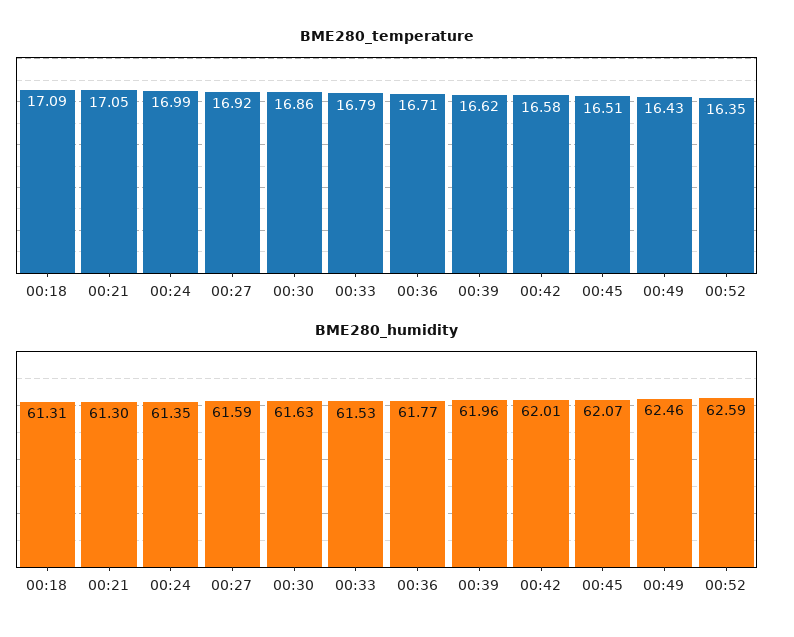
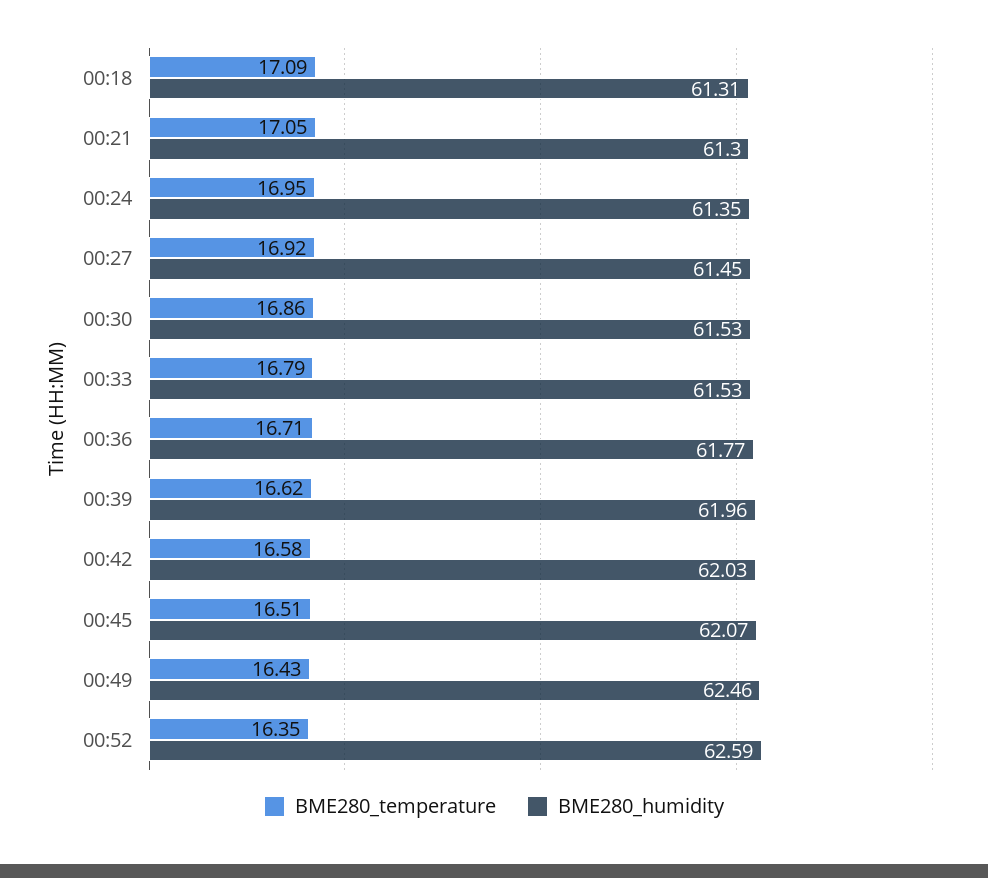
BME280_temperature, 00:24: 16.99 -> 16.95
BME280_humidity, 00:27: 61.59 -> 61.45
BME280_humidity, 00:30: 61.63 -> 61.53
BME280_humidity, 00:42: 62.01 -> 62.03

